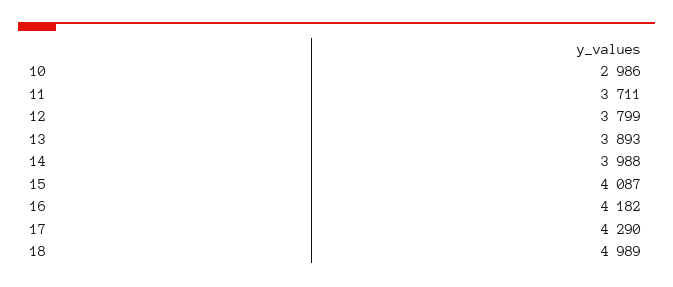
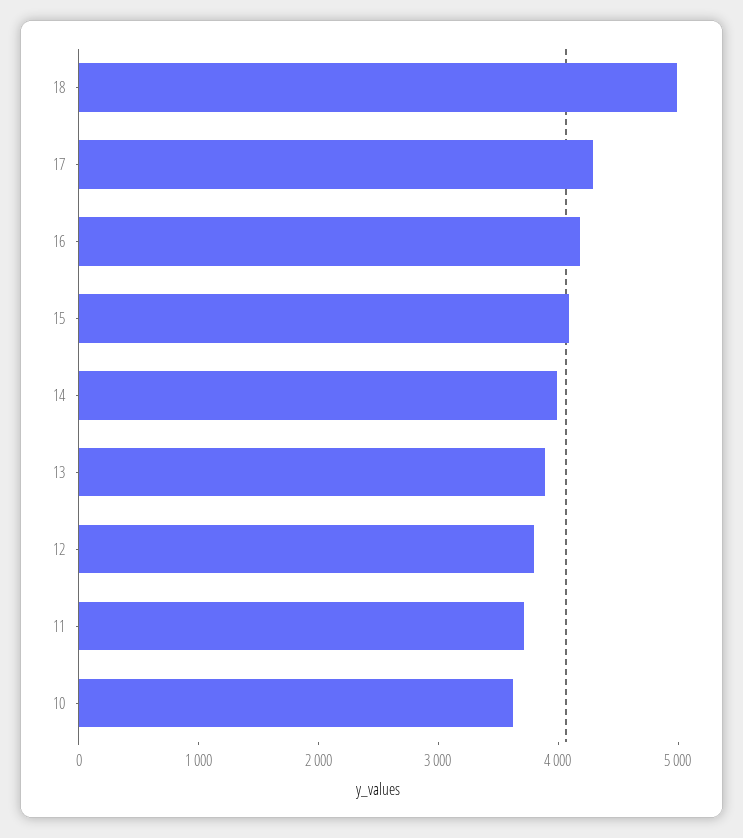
10: 2986 -> 3600

